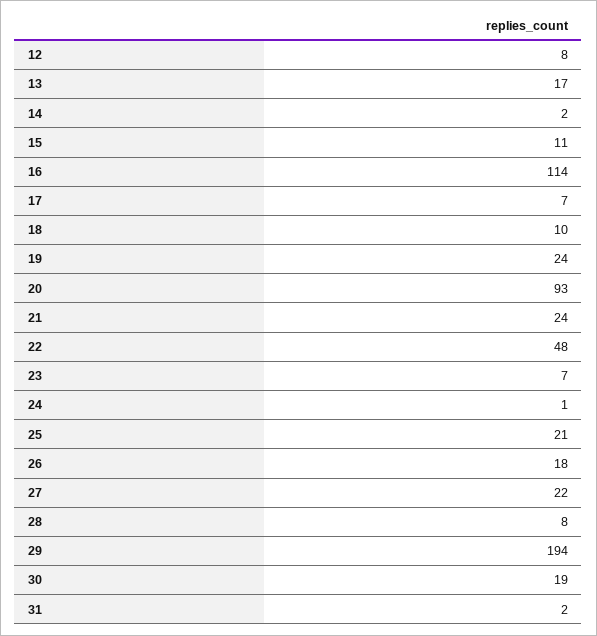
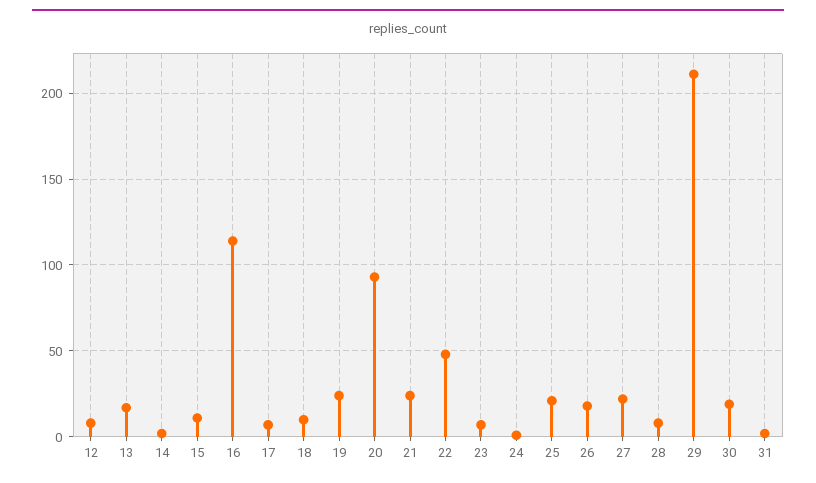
29: 194 -> 210

